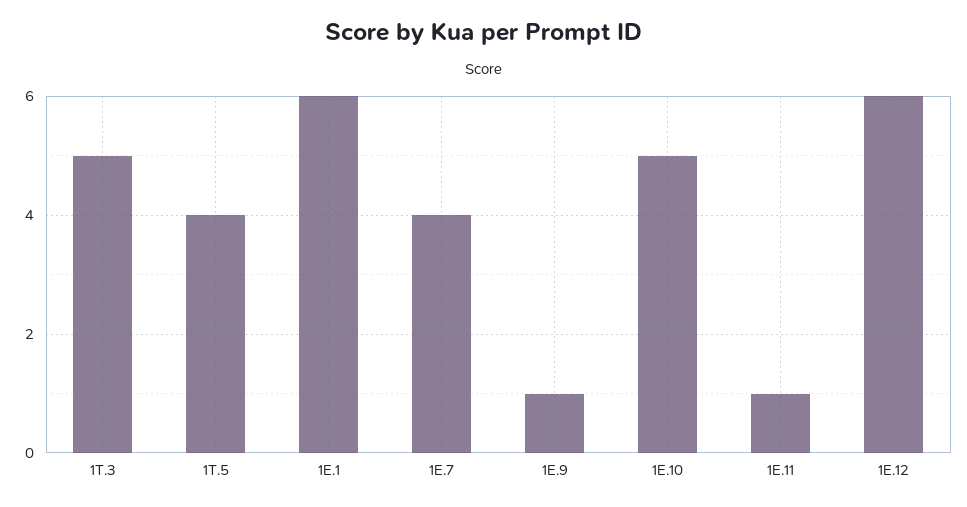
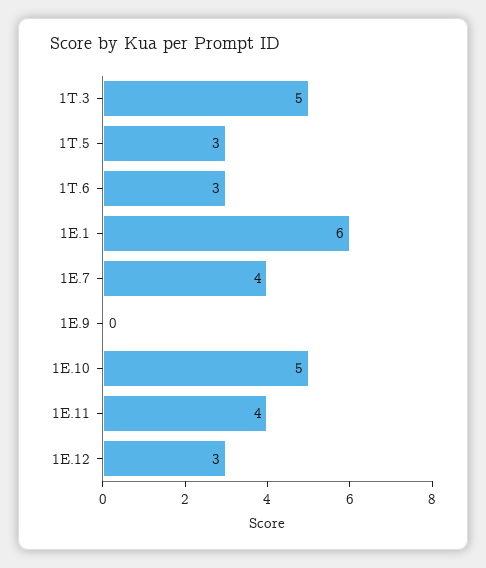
1T.5: 4 -> 3
1E.9: 1 -> 0
1E.11: 1 -> 4
1E.12: 6 -> 3
1T.6: none -> 3

